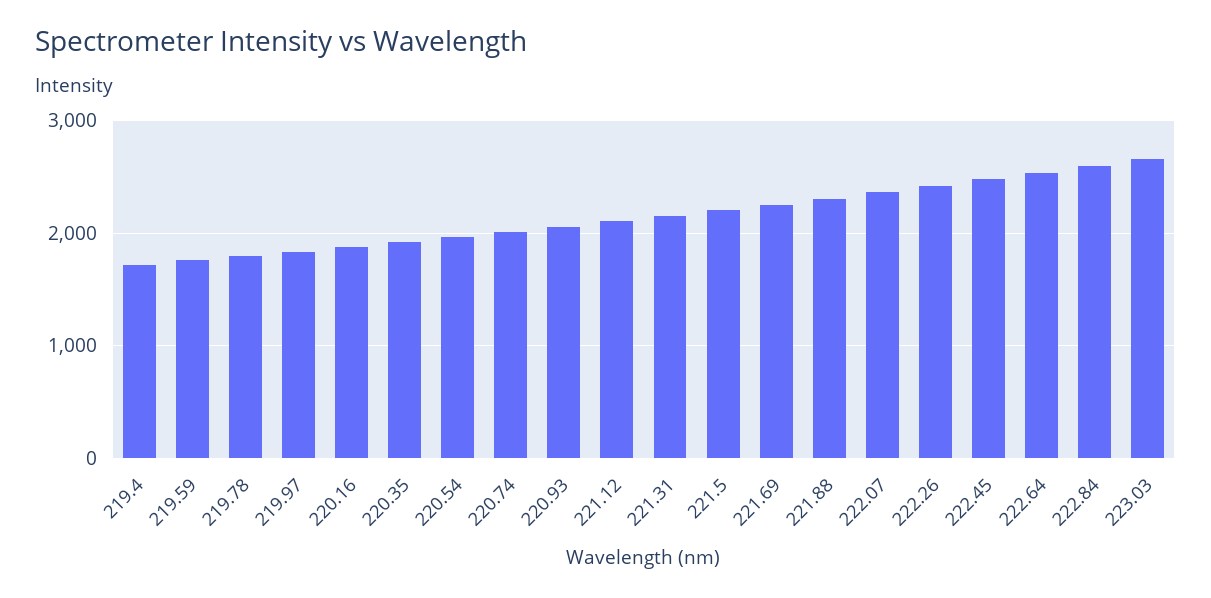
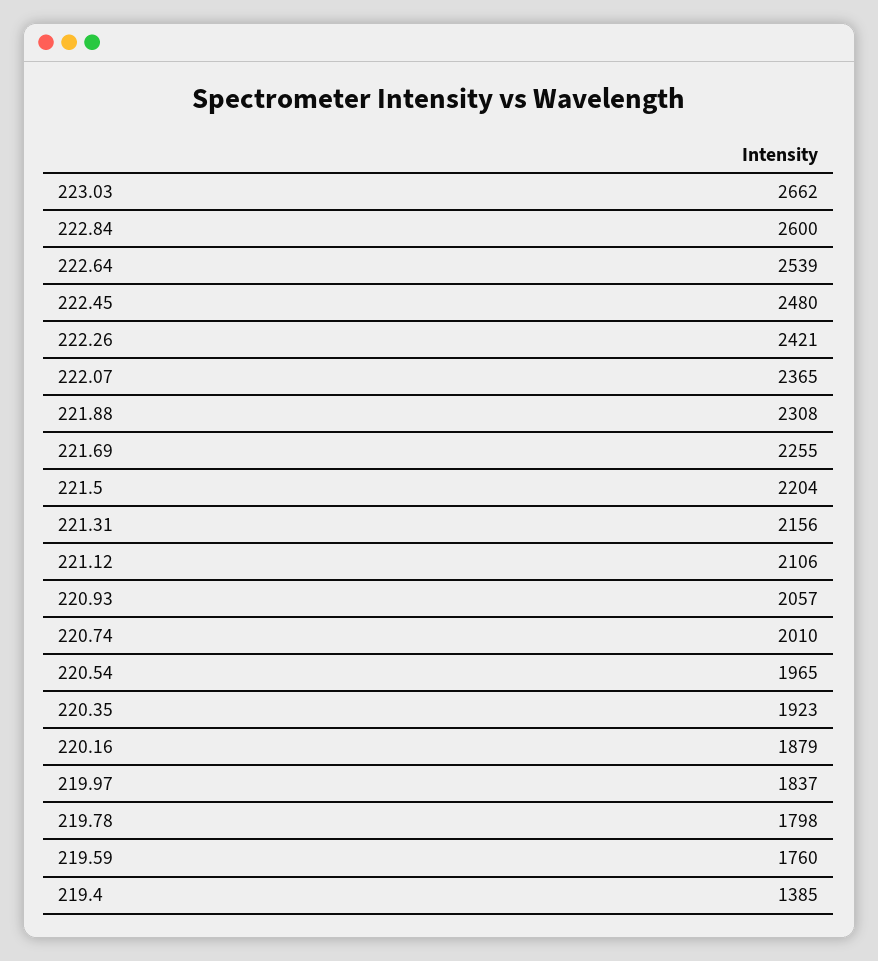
219.4: 1700 -> 1385

